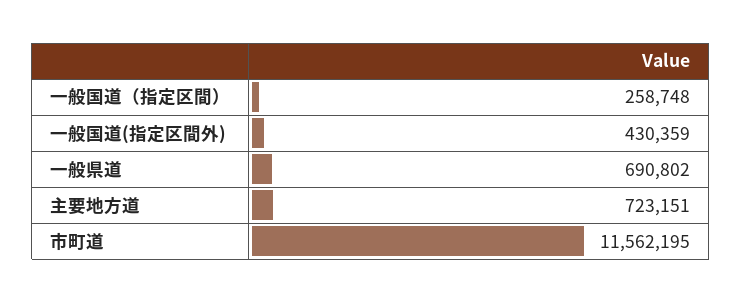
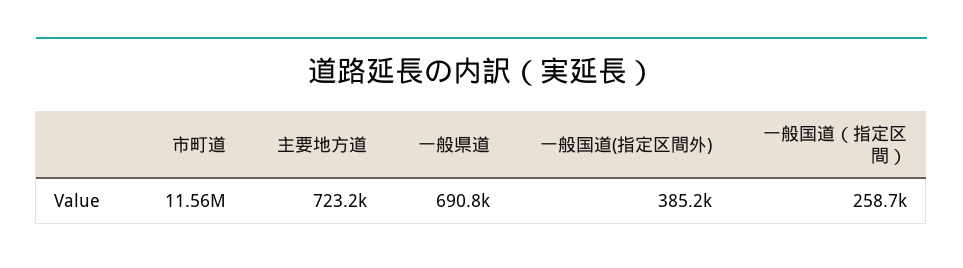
一般国道(指定区間外): 430359 -> 385200

